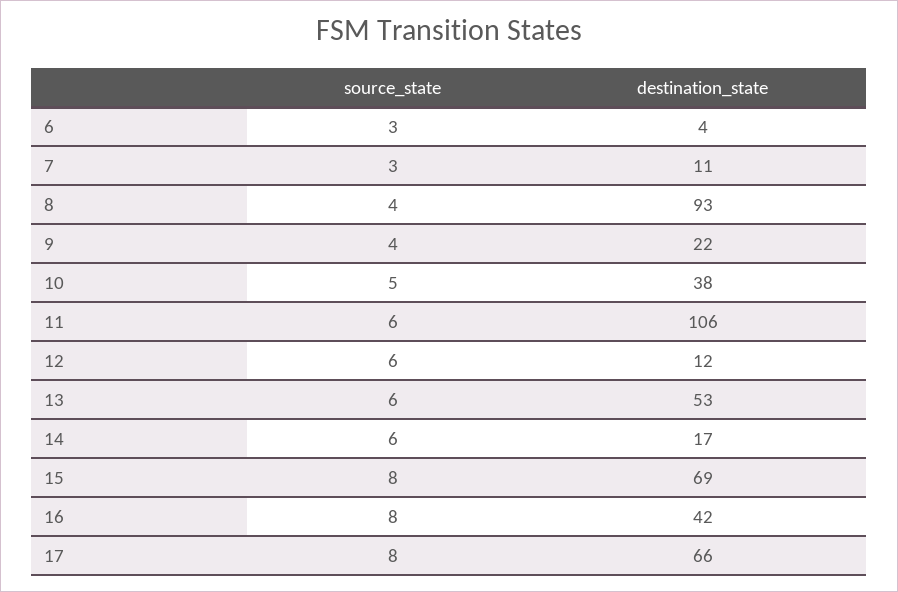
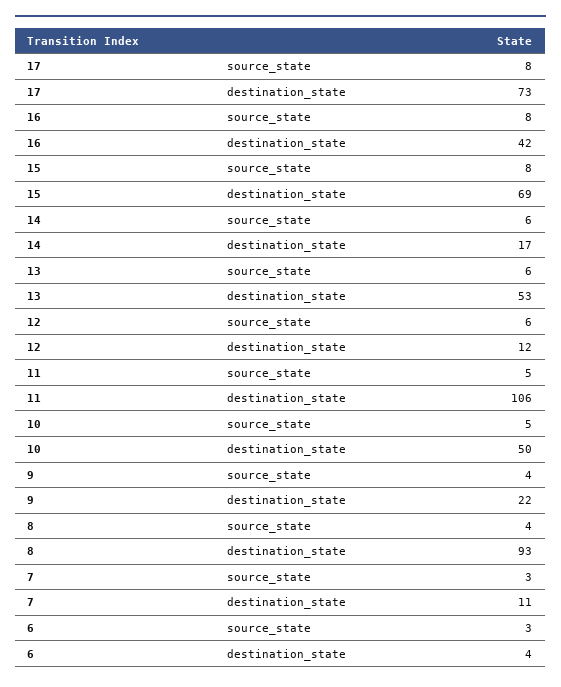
destination_state, 10: 38 -> 50
source_state, 11: 6 -> 5
destination_state, 17: 66 -> 73

